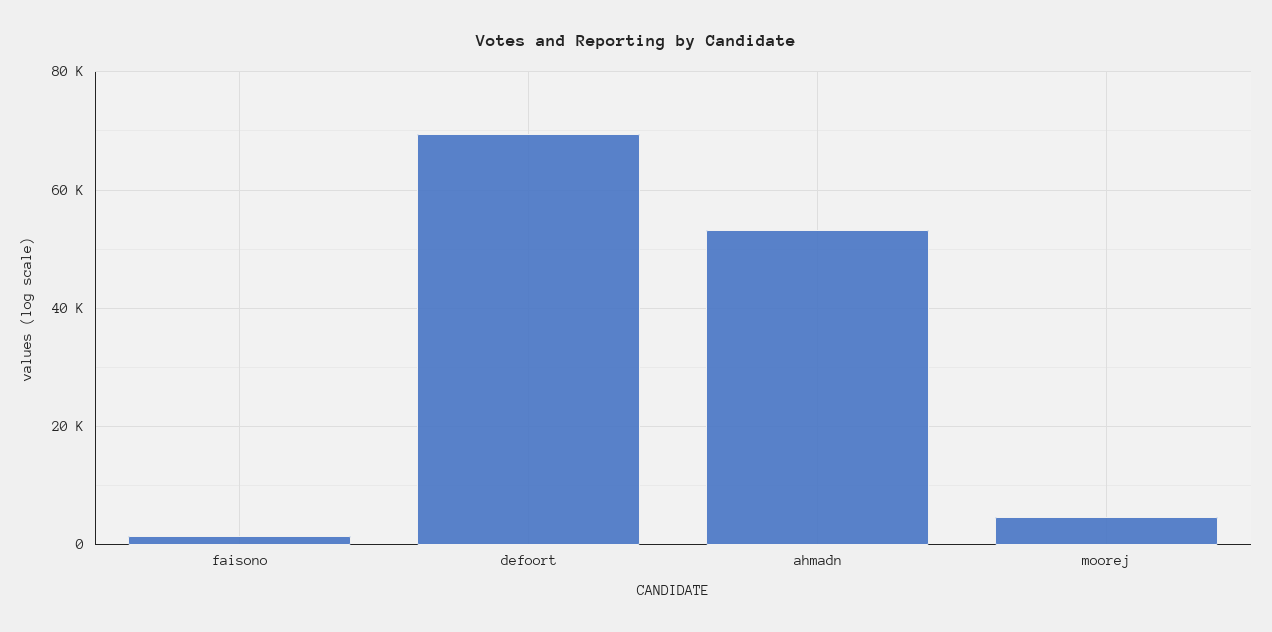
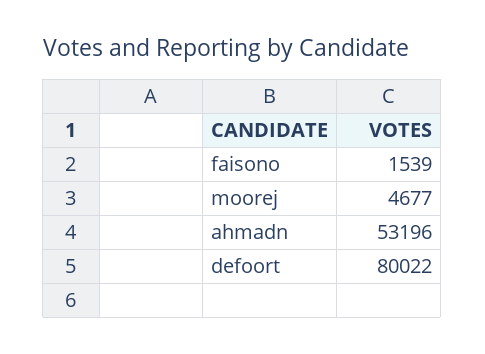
defoort: 70000 -> 80022

